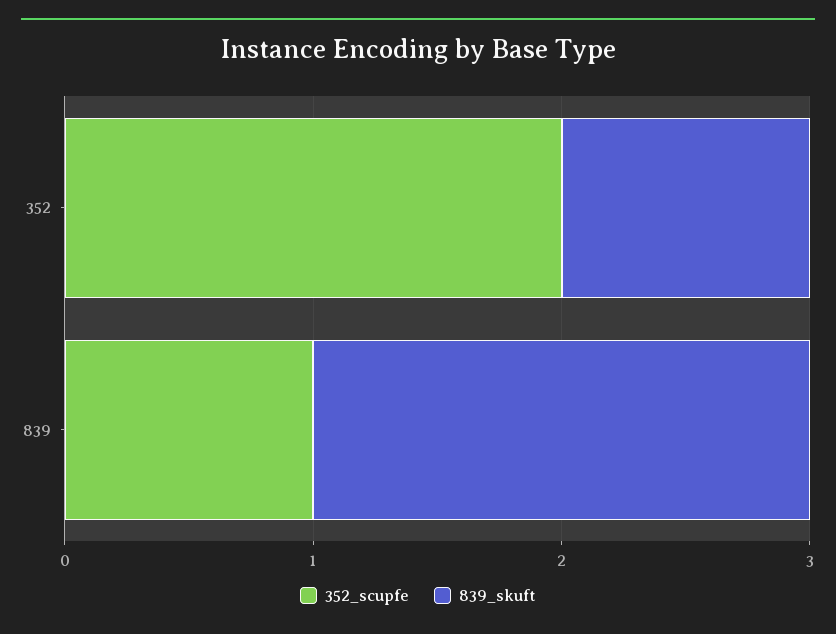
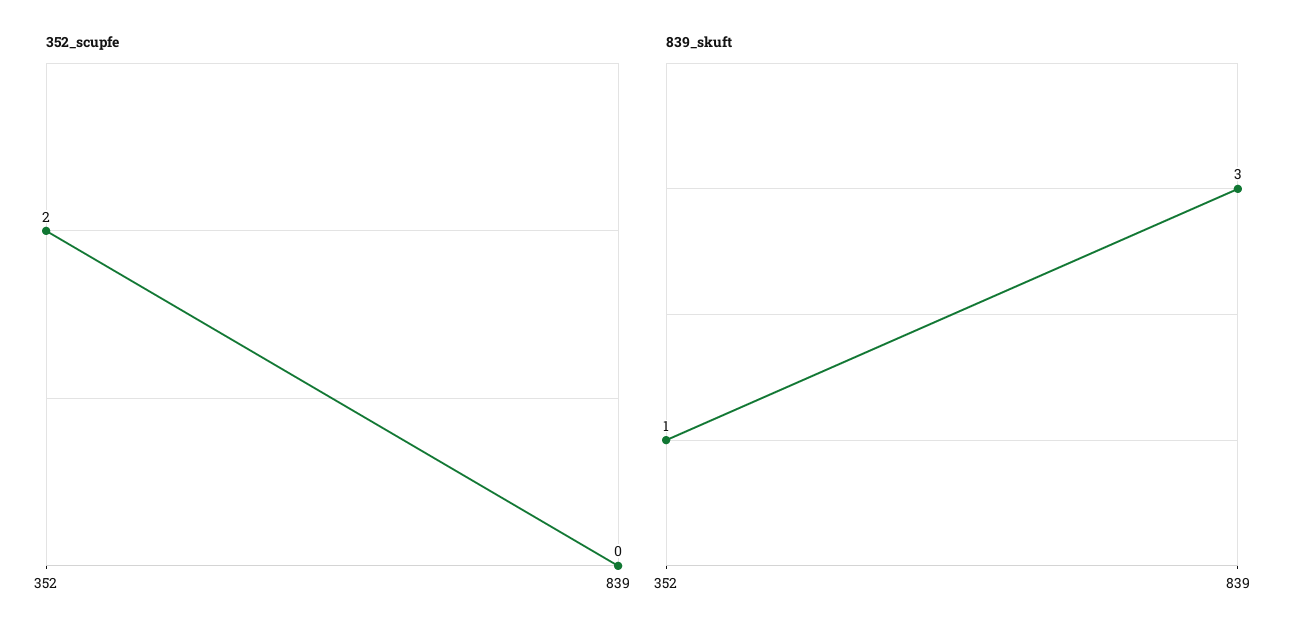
352_scupfe, 839: 1 -> 0
839_skuft, 839: 2 -> 3

